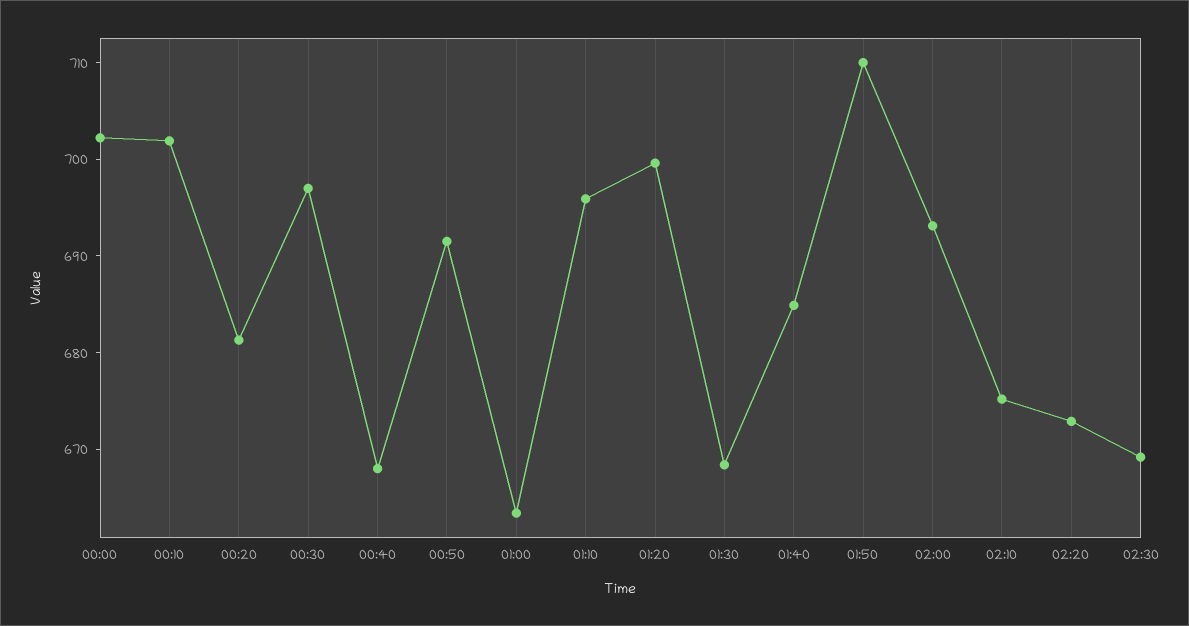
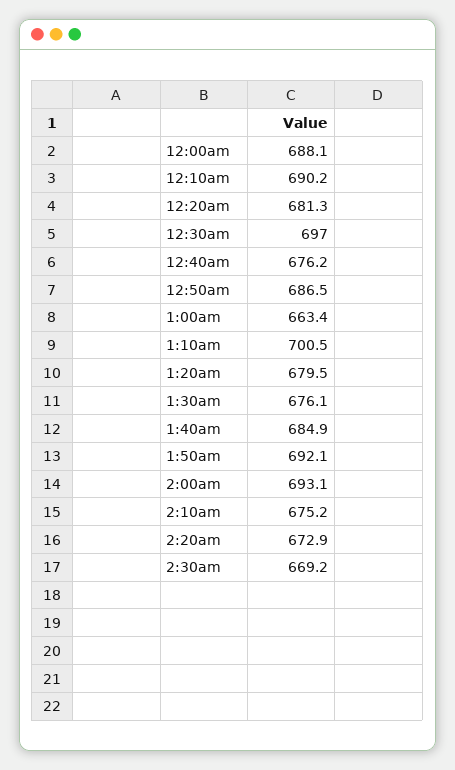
00:00: 702 -> 688.1
00:10: 702 -> 690.2
00:40: 668 -> 676.2
00:50: 692 -> 686.5
01:10: 696 -> 700.5
01:20: 700 -> 679.5
01:30: 668 -> 676.1
01:50: 710 -> 692.1

